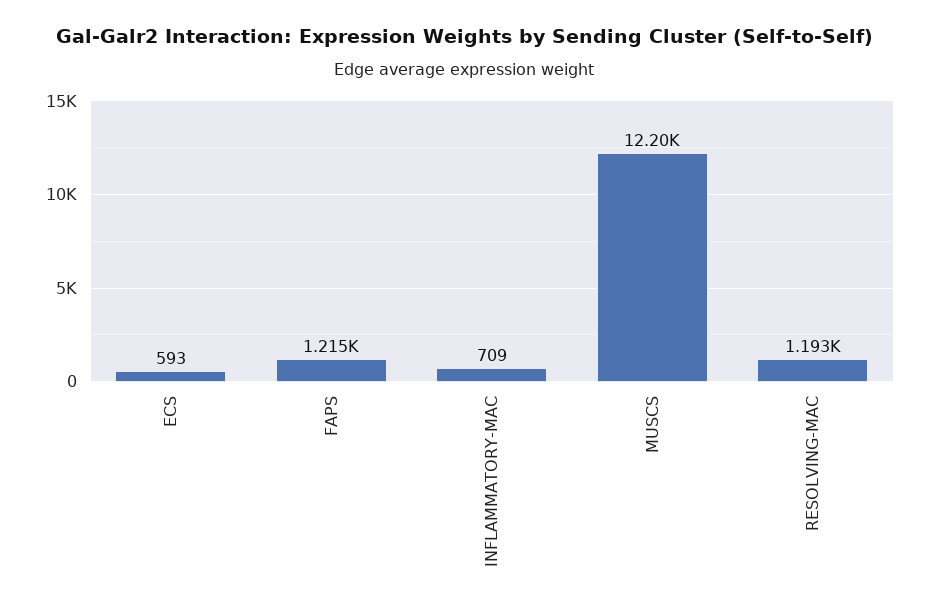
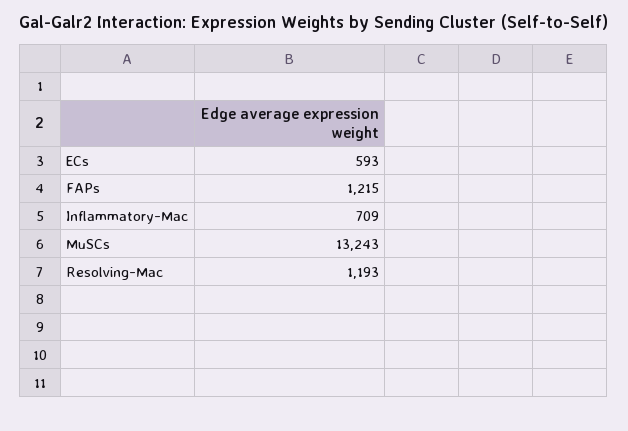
MUSCS: 12200 -> 13243

